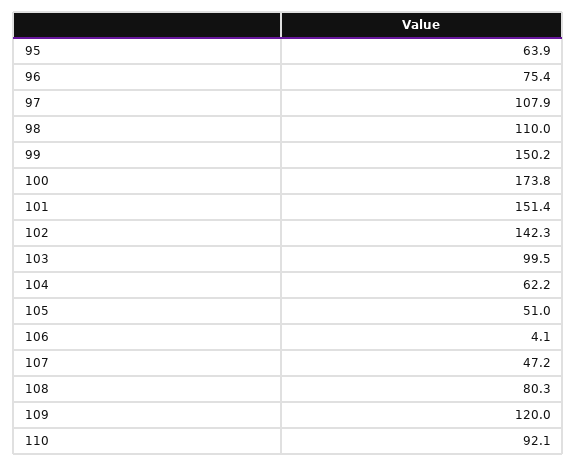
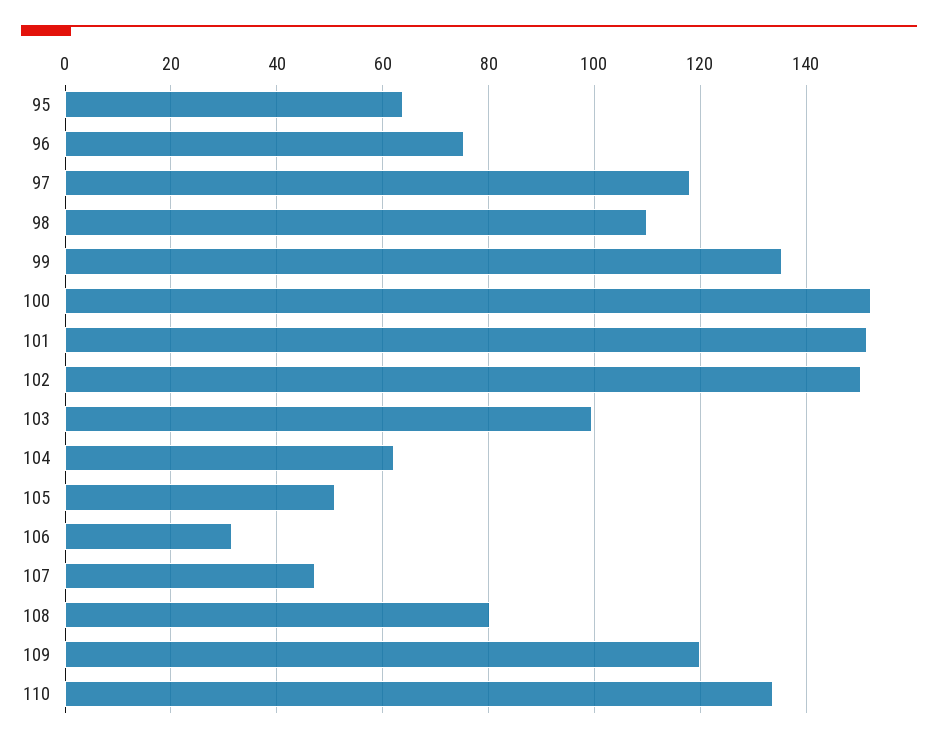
97: 107.9 -> 118
99: 150.2 -> 136
100: 173.8 -> 152
102: 142.3 -> 150
106: 4.1 -> 32
110: 92.1 -> 134

